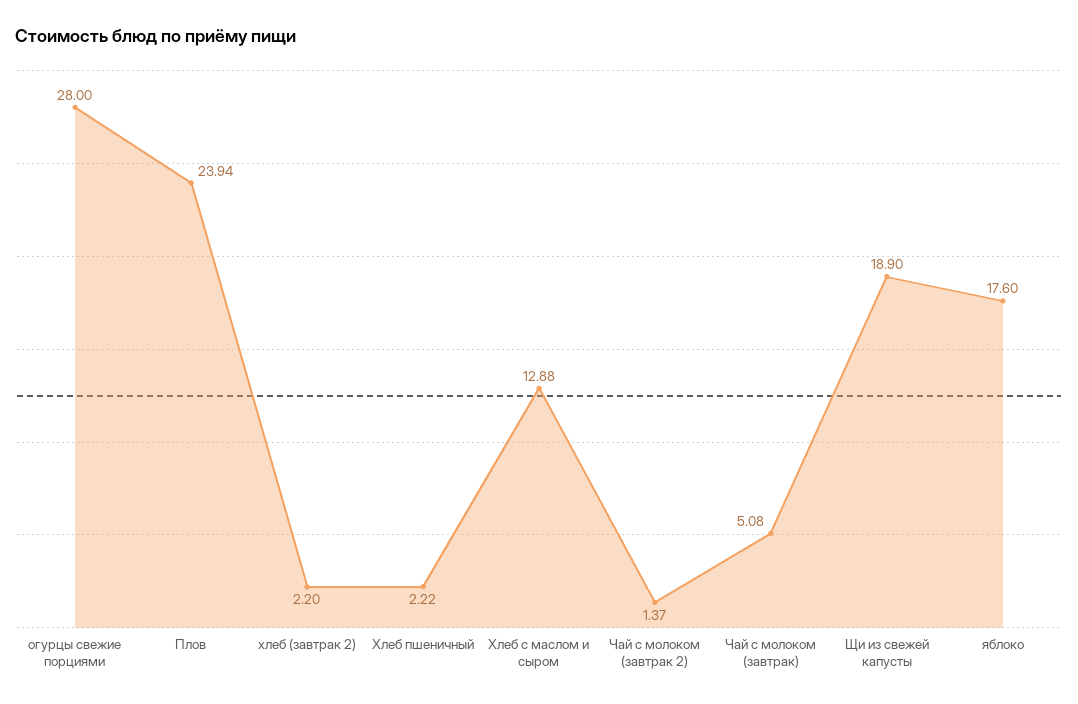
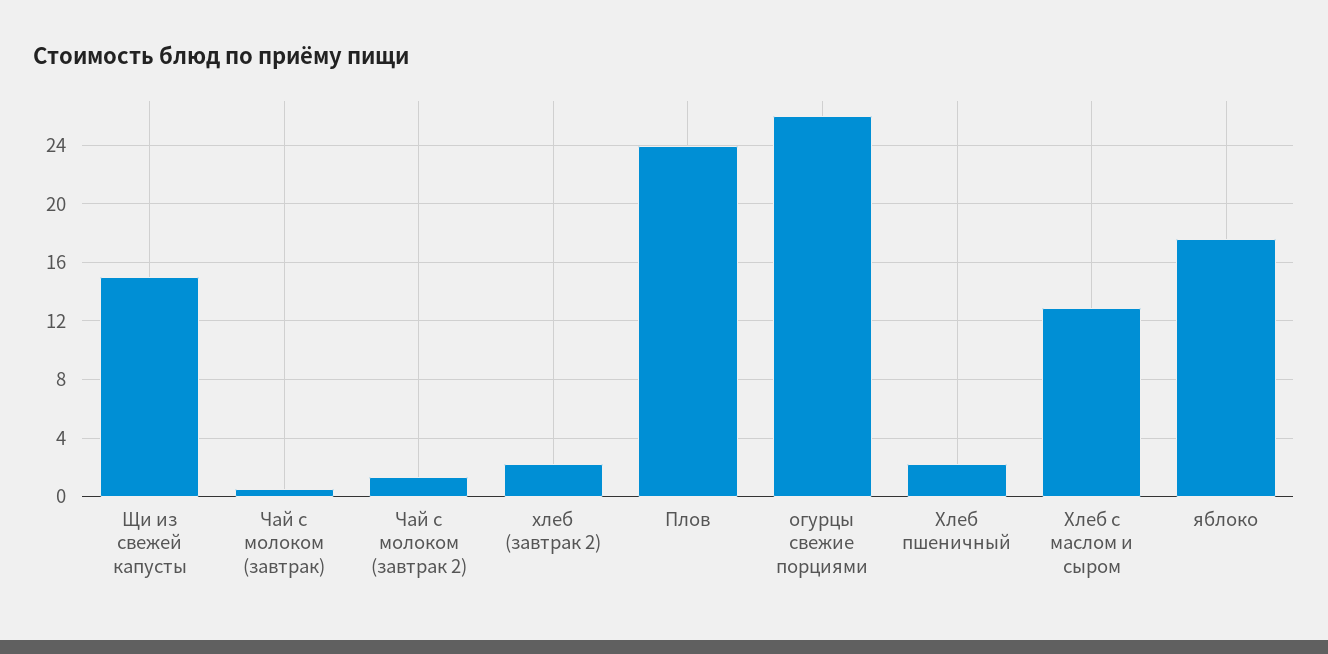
огурцы свежие порциями: 28 -> 26
Чай с молоком (завтрак): 5.08 -> 0.5
Щи из свежей капусты: 18.9 -> 15

